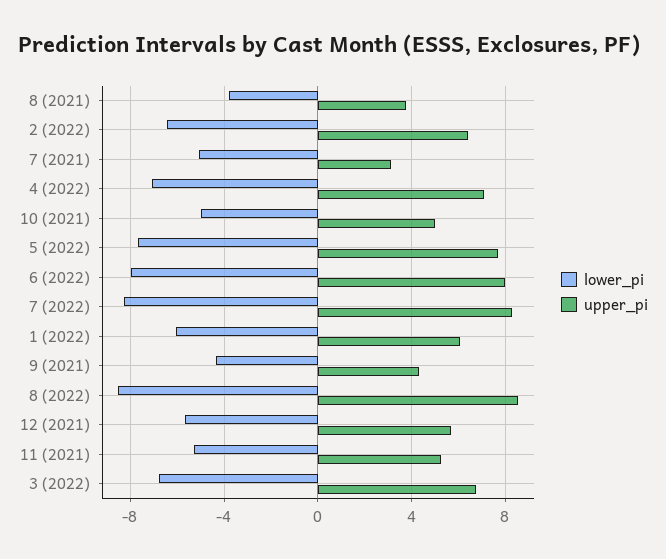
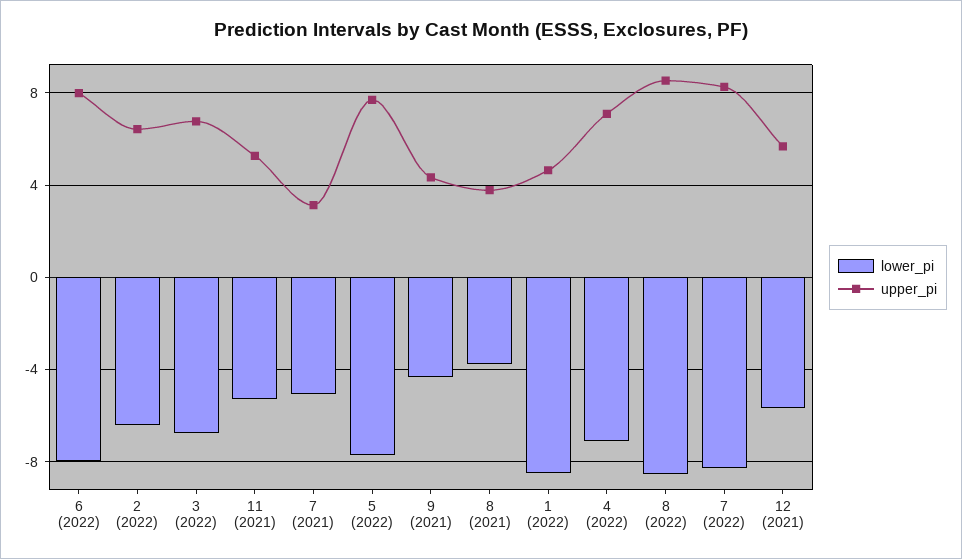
lower_pi, 10 (2021): -5 -> none
upper_pi, 10 (2021): 5 -> none
lower_pi, 1 (2022): -6 -> -8.5
upper_pi, 1 (2022): 6 -> 4.5

